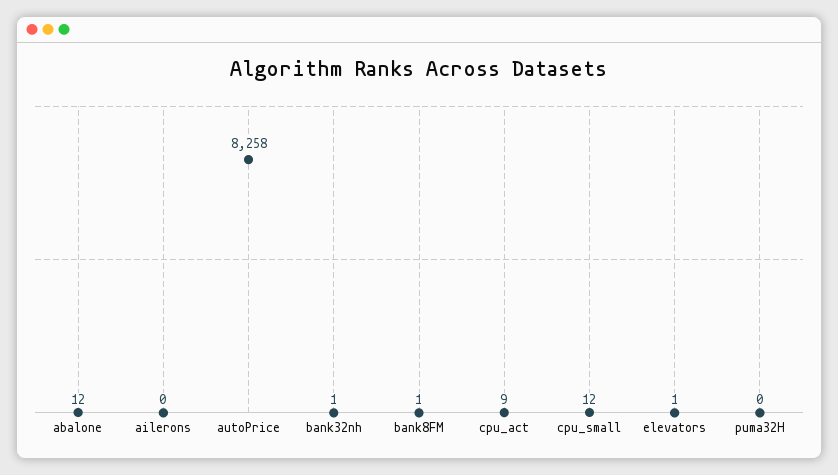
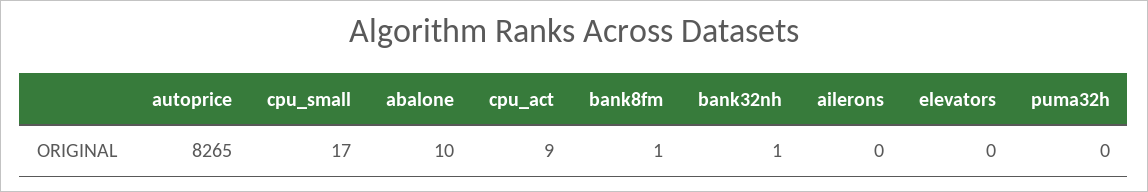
abalone: 12 -> 10
autoPrice: 8258 -> 8265
cpu_small: 12 -> 17
elevators: 1 -> 0

